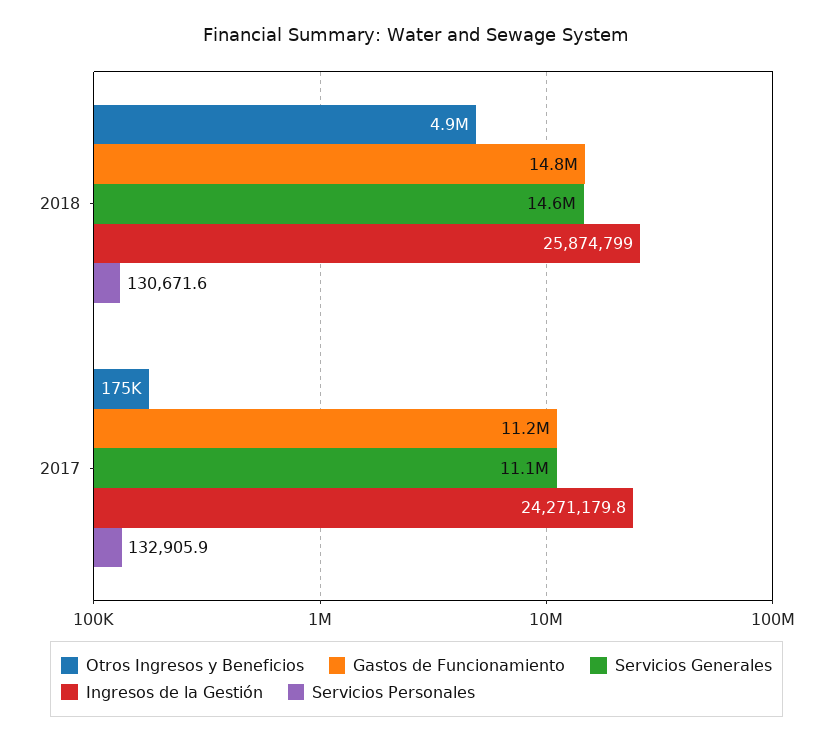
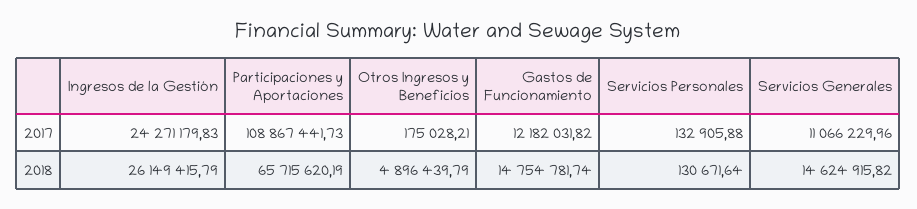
Ingresos de la Gestión, 2018: 25874799 -> 26149415.79
Gastos de Funcionamiento, 2017: 11200000 -> 12182031.82
Participaciones y Aportaciones, 2017: none -> 108867441.73
Participaciones y Aportaciones, 2018: none -> 65715620.19

